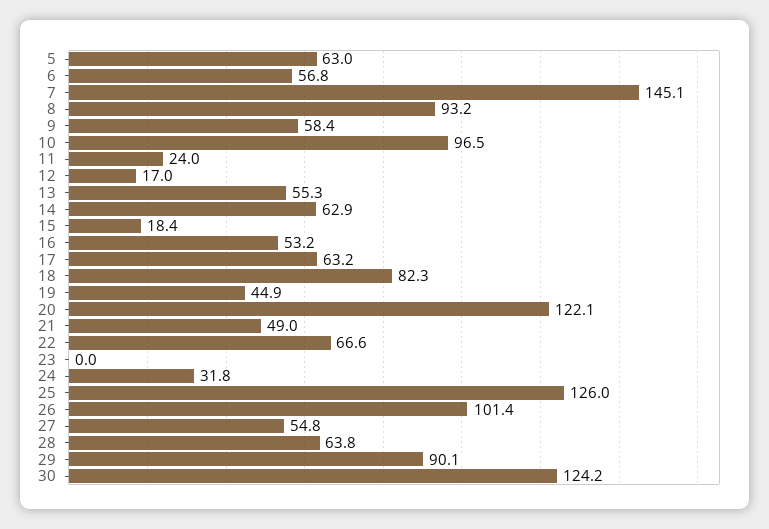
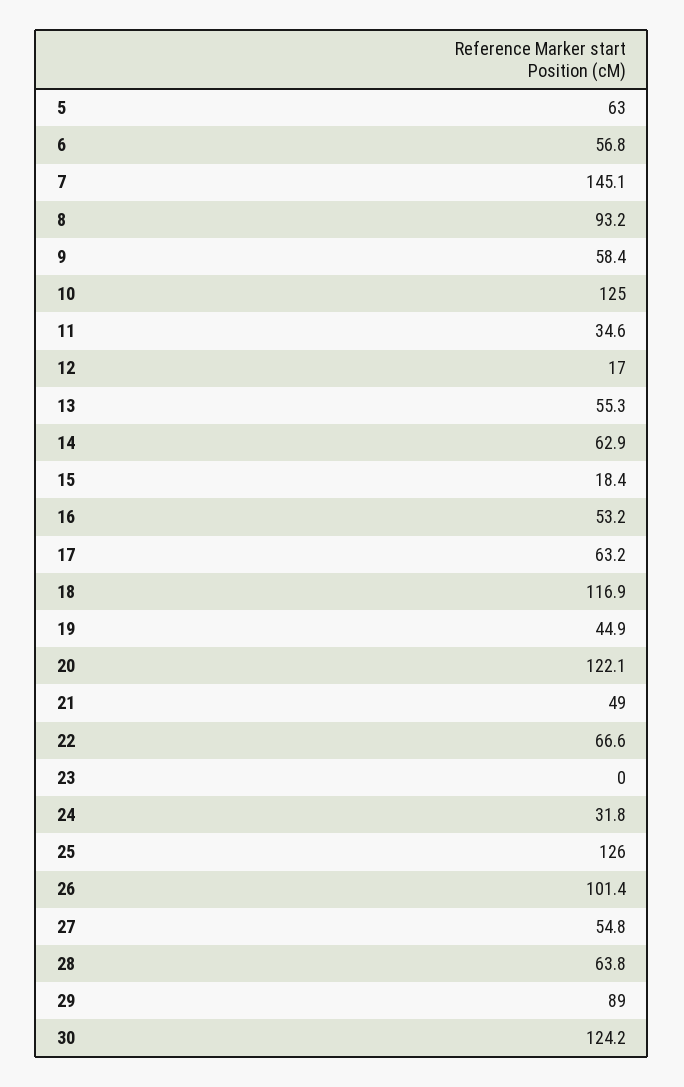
10: 96.5 -> 125
11: 24 -> 34.6
18: 82.3 -> 116.9
29: 90.1 -> 89

